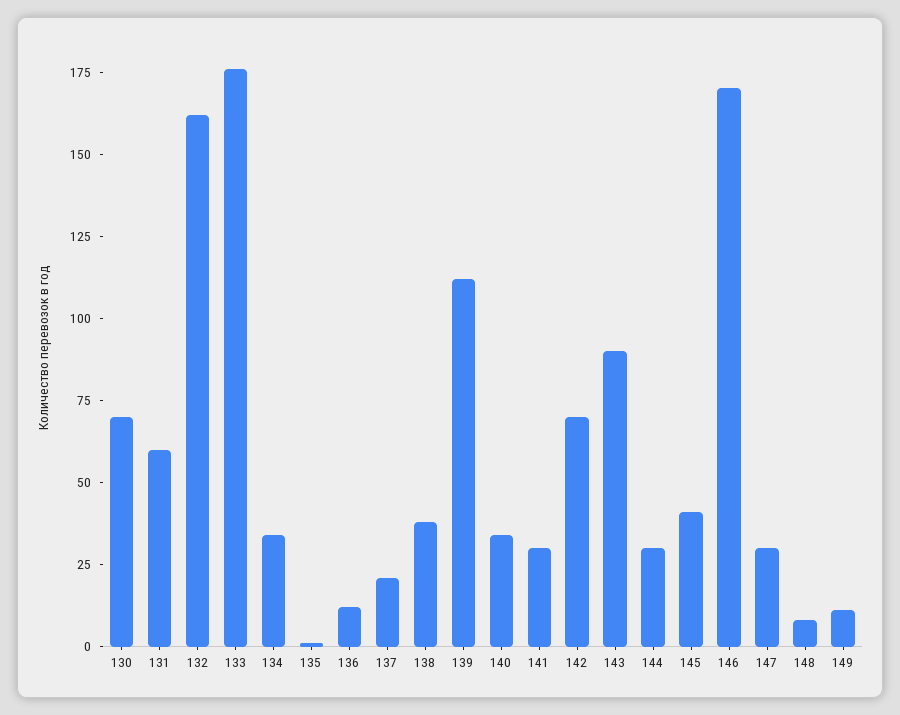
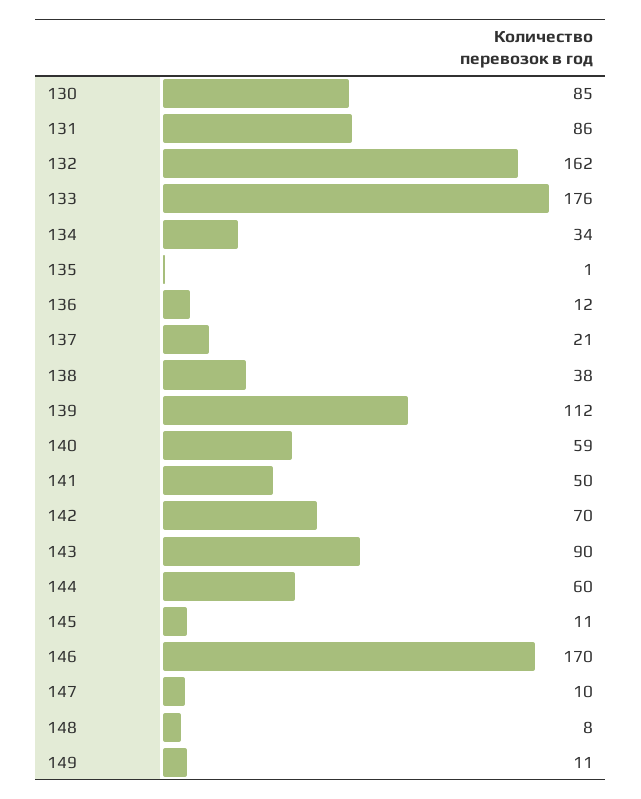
130: 70 -> 85
131: 60 -> 86
140: 35 -> 59
141: 30 -> 50
144: 30 -> 60
145: 40 -> 11
147: 30 -> 10

